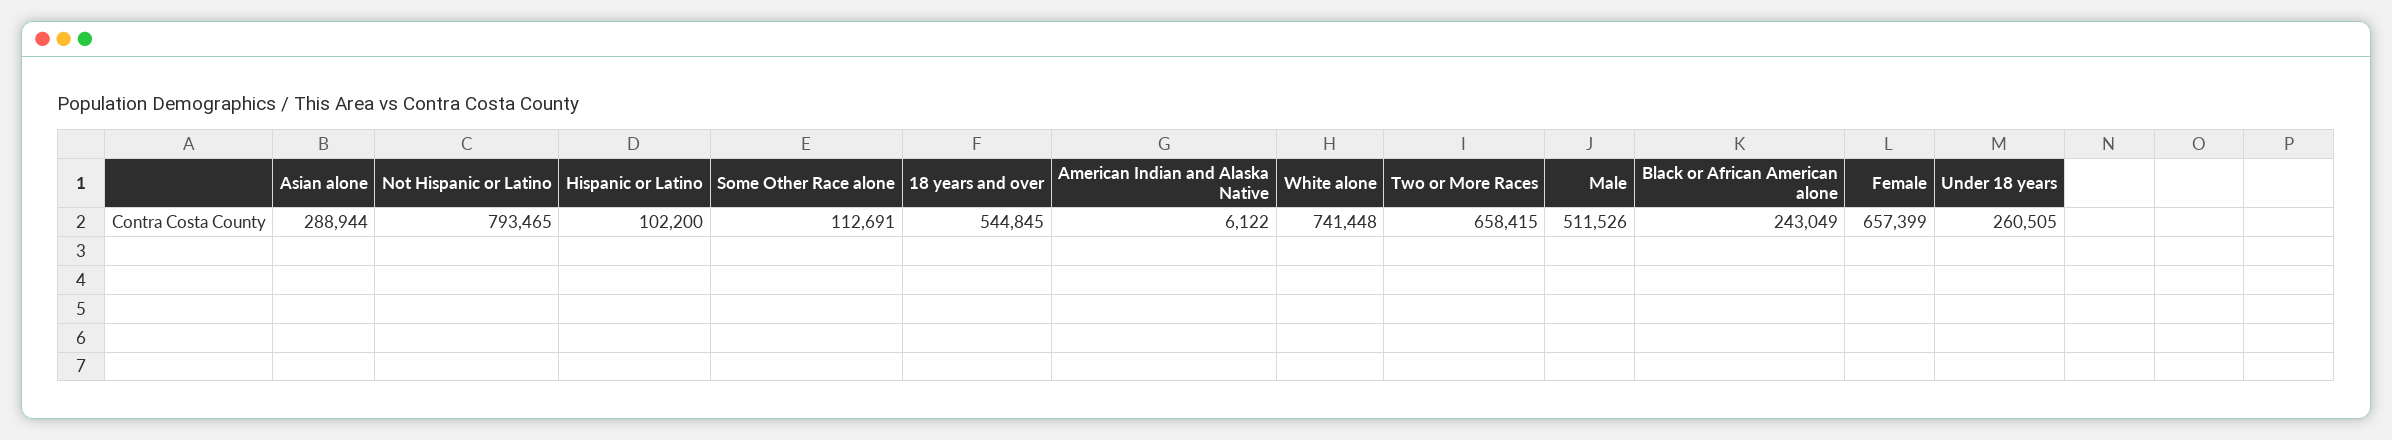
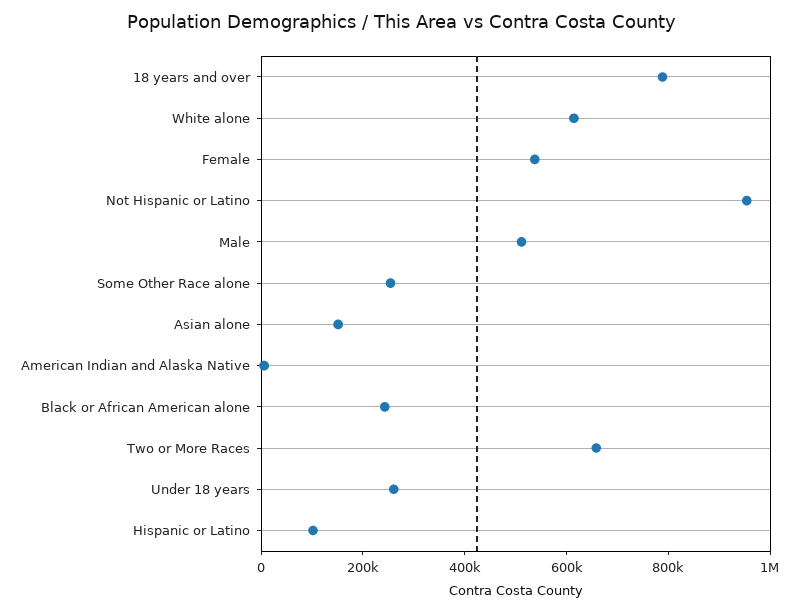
Asian alone: 288944 -> 150000
Not Hispanic or Latino: 793465 -> 950000
Some Other Race alone: 112691 -> 250000
18 years and over: 544845 -> 800000
White alone: 741448 -> 600000
Female: 657399 -> 550000

